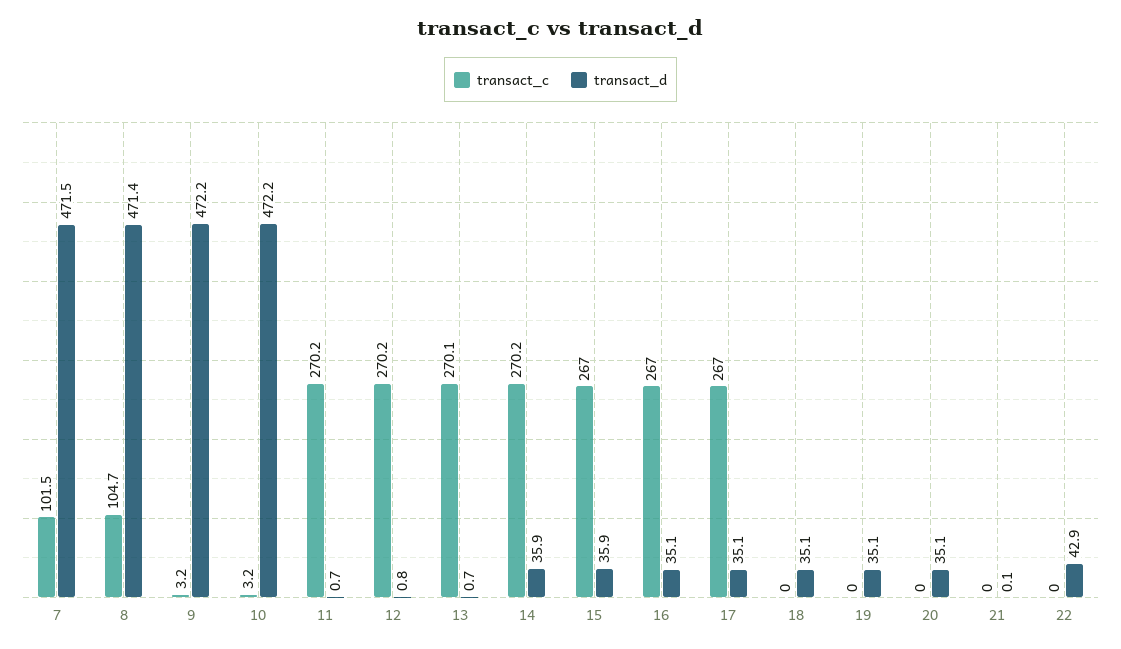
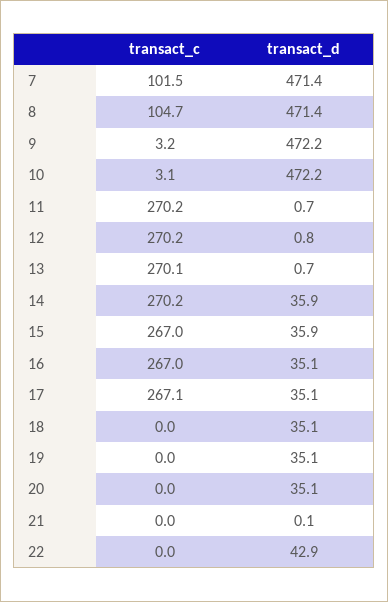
transact_d, 7: 471.5 -> 471.4
transact_c, 10: 3.2 -> 3.1
transact_c, 17: 267 -> 267.1

